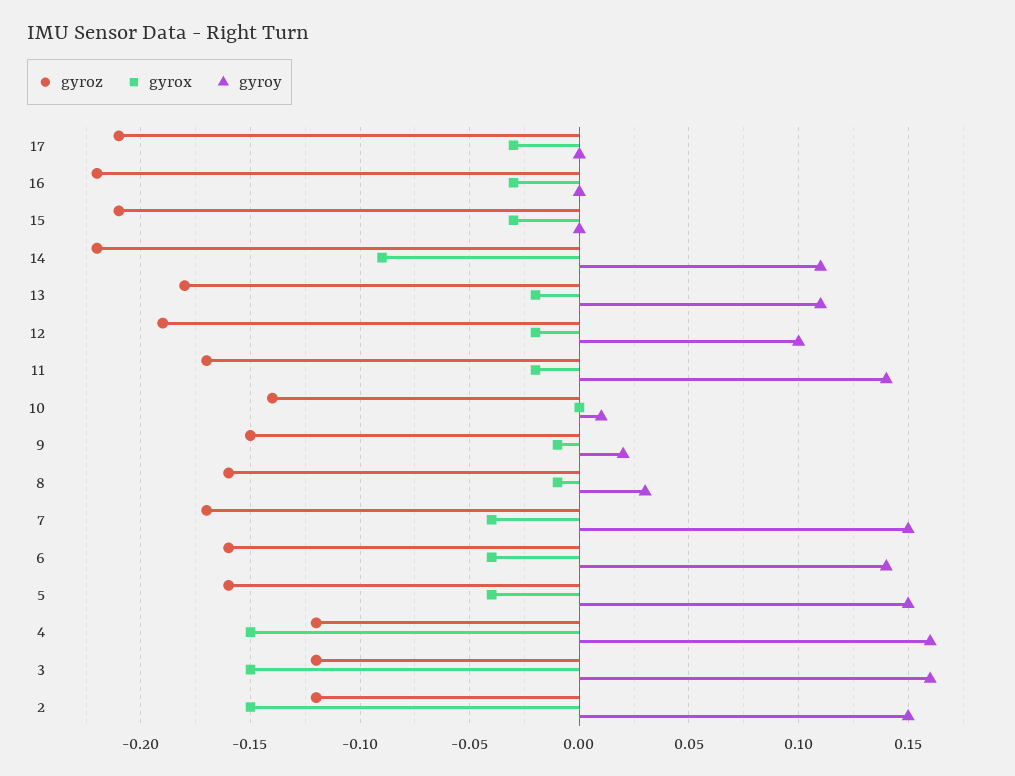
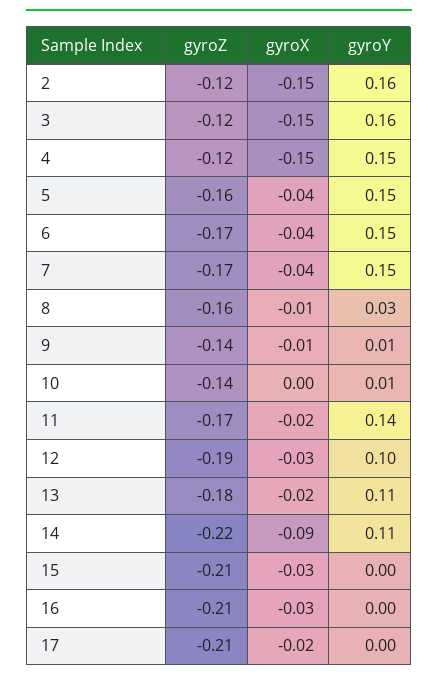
gyrox, 17: -0.03 -> -0.02
gyroz, 16: -0.22 -> -0.21
gyrox, 12: -0.02 -> -0.03
gyroz, 9: -0.15 -> -0.14
gyroy, 9: 0.02 -> 0.01
gyroz, 6: -0.16 -> -0.17
gyroy, 6: 0.14 -> 0.15
gyroy, 4: 0.16 -> 0.15
gyroy, 2: 0.15 -> 0.16

